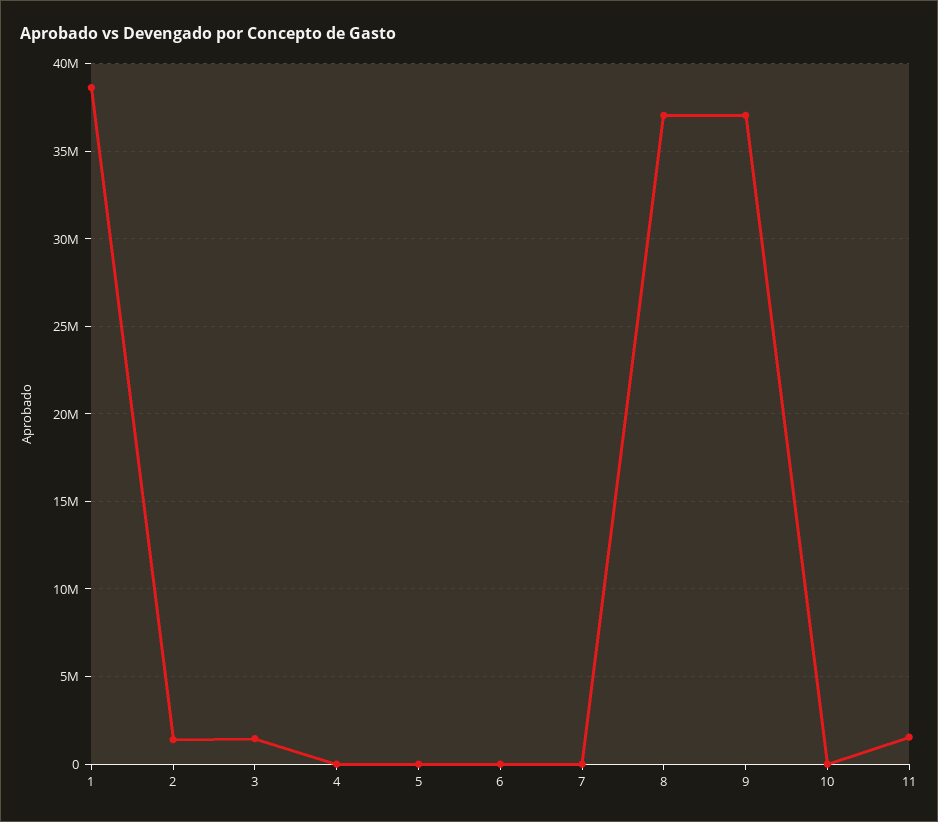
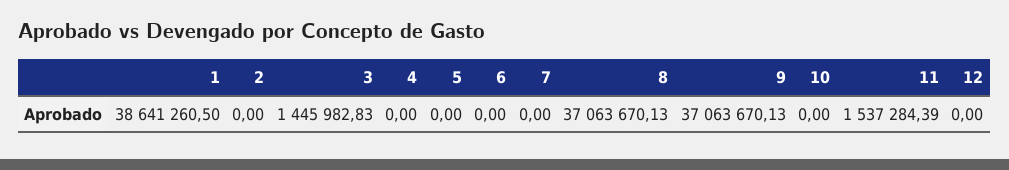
2: 1500000 -> 0
12: none -> 0

